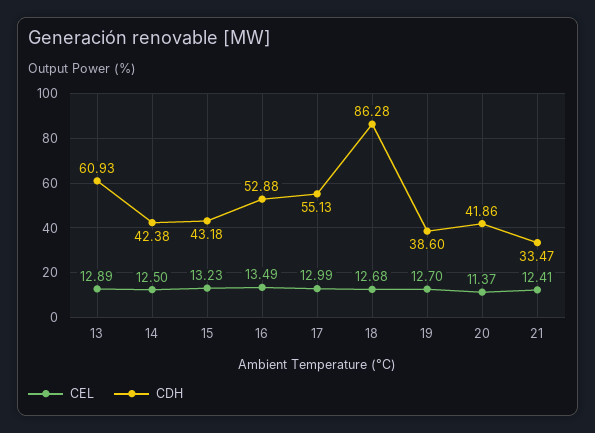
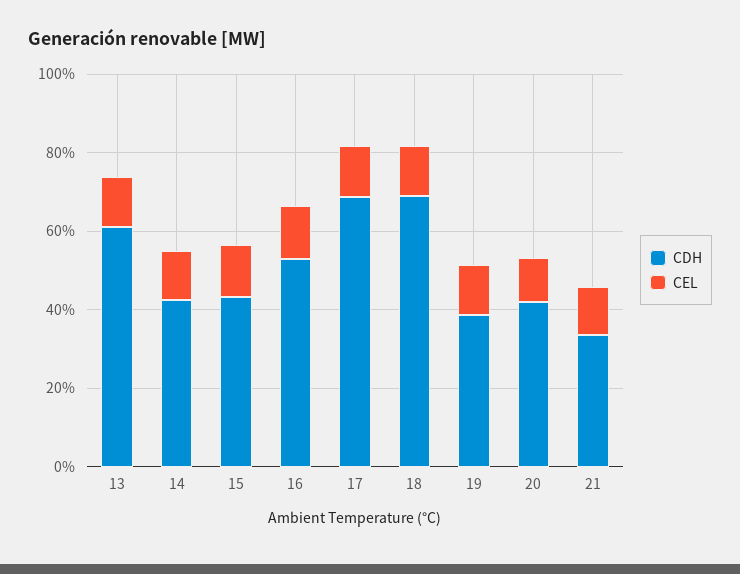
CDH, 17: 55.13 -> 70
CDH, 18: 86.28 -> 70

